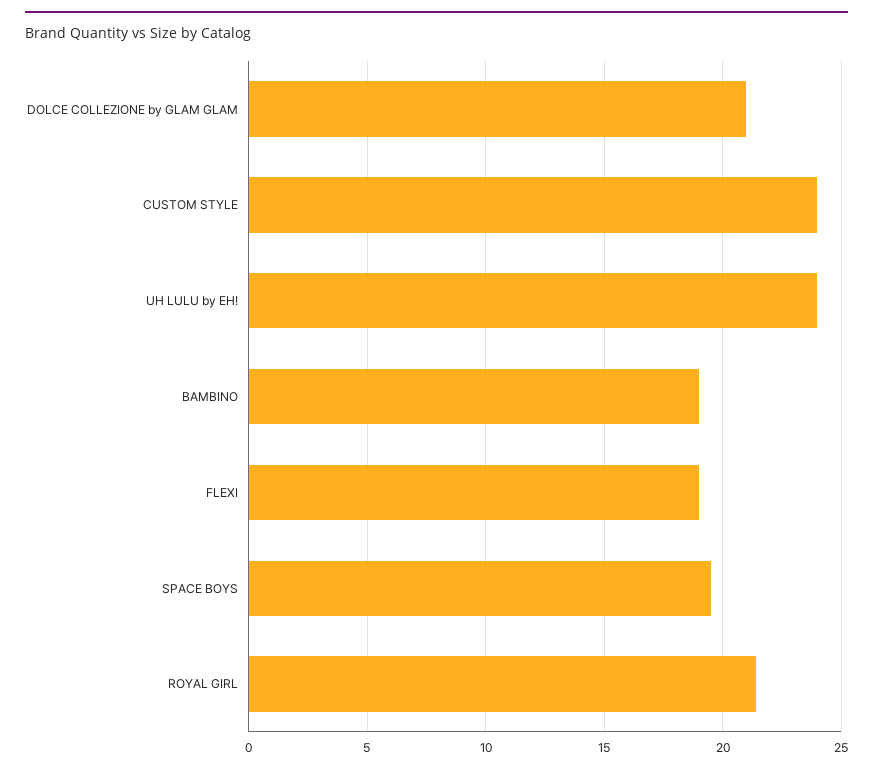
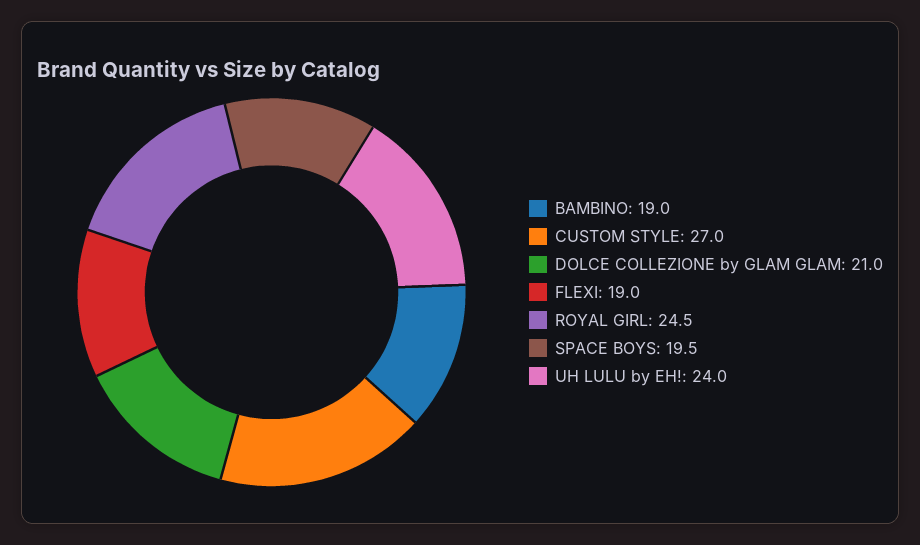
CUSTOM STYLE: 24 -> 27
ROYAL GIRL: 21.5 -> 24.5

